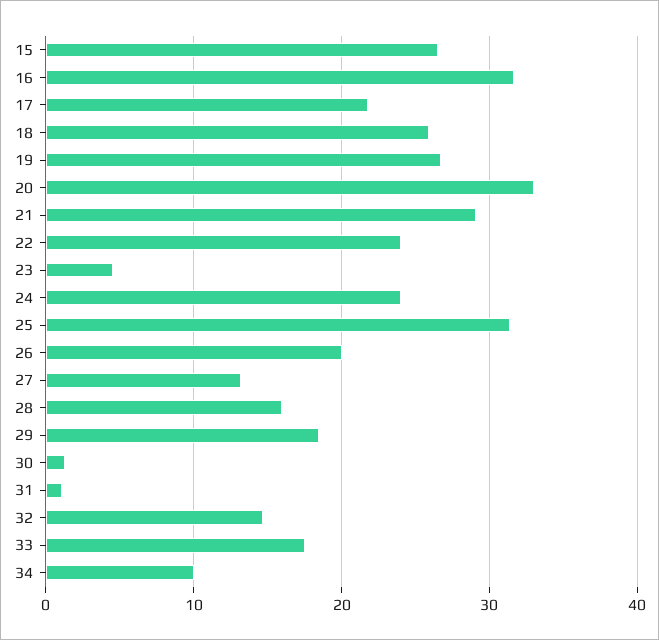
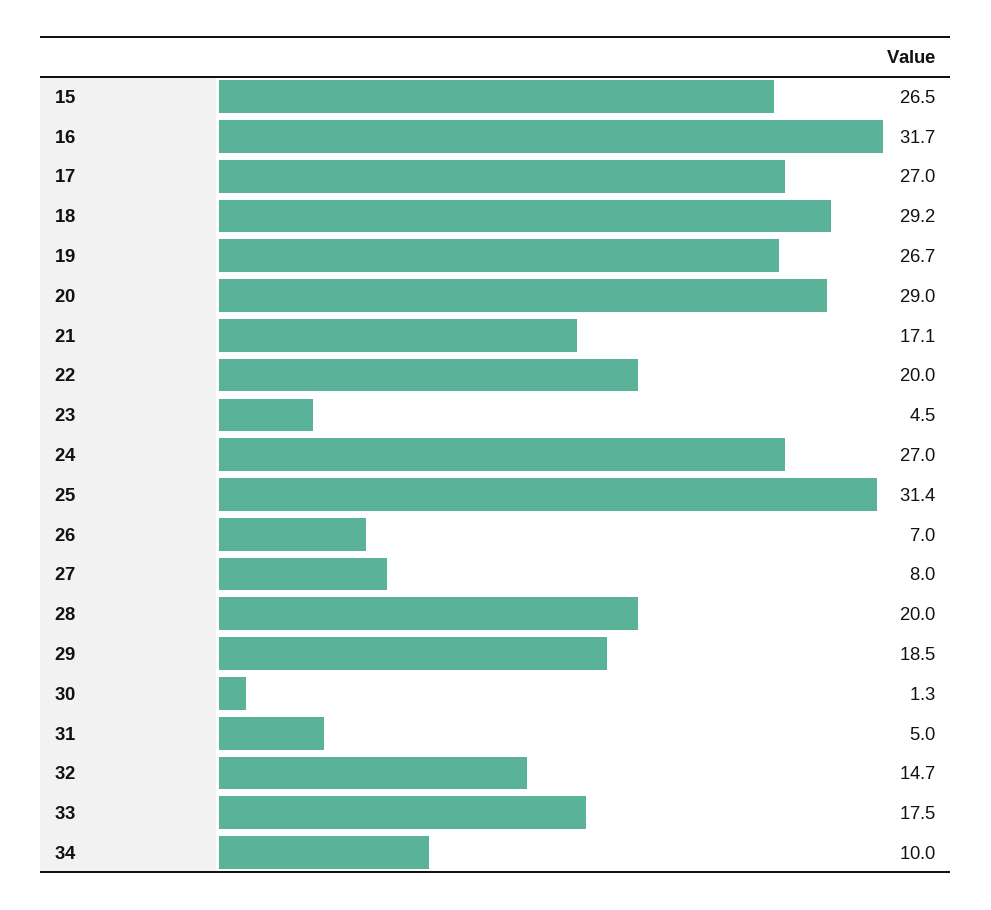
17: 22 -> 27
18: 26 -> 29.2
20: 33 -> 29
21: 29 -> 17.1
22: 24 -> 20
24: 24 -> 27
26: 20 -> 7
27: 13 -> 8
28: 16 -> 20
31: 1 -> 5

